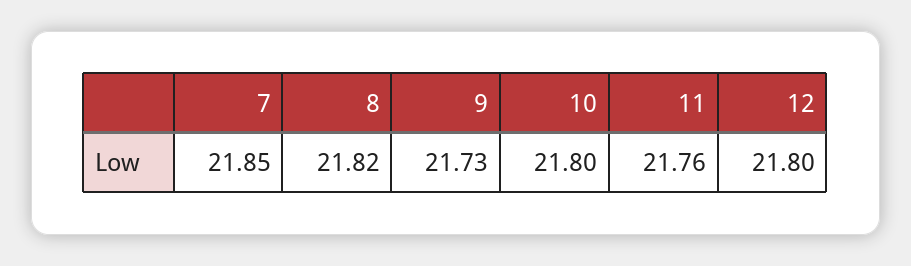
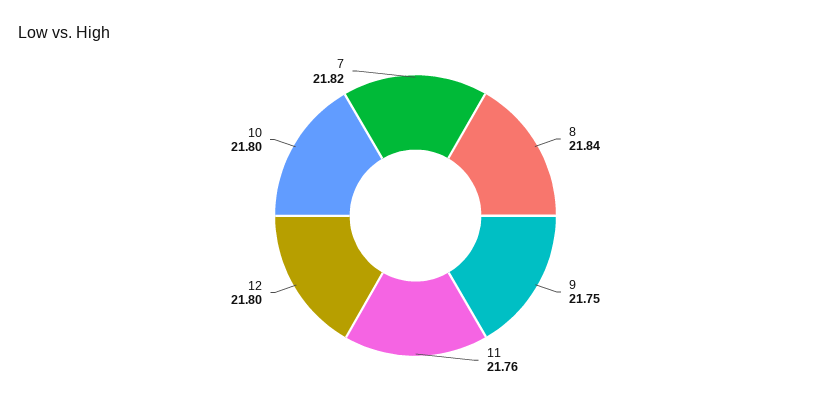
7: 21.85 -> 21.82
8: 21.82 -> 21.84
9: 21.73 -> 21.75

